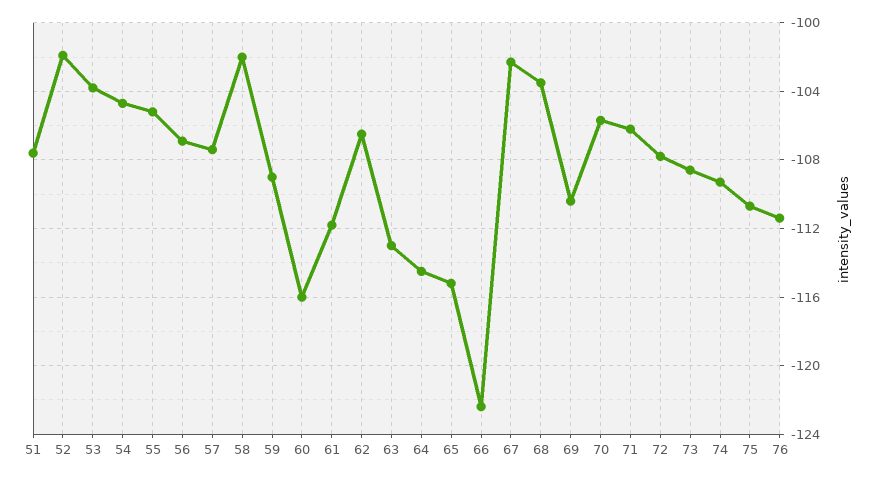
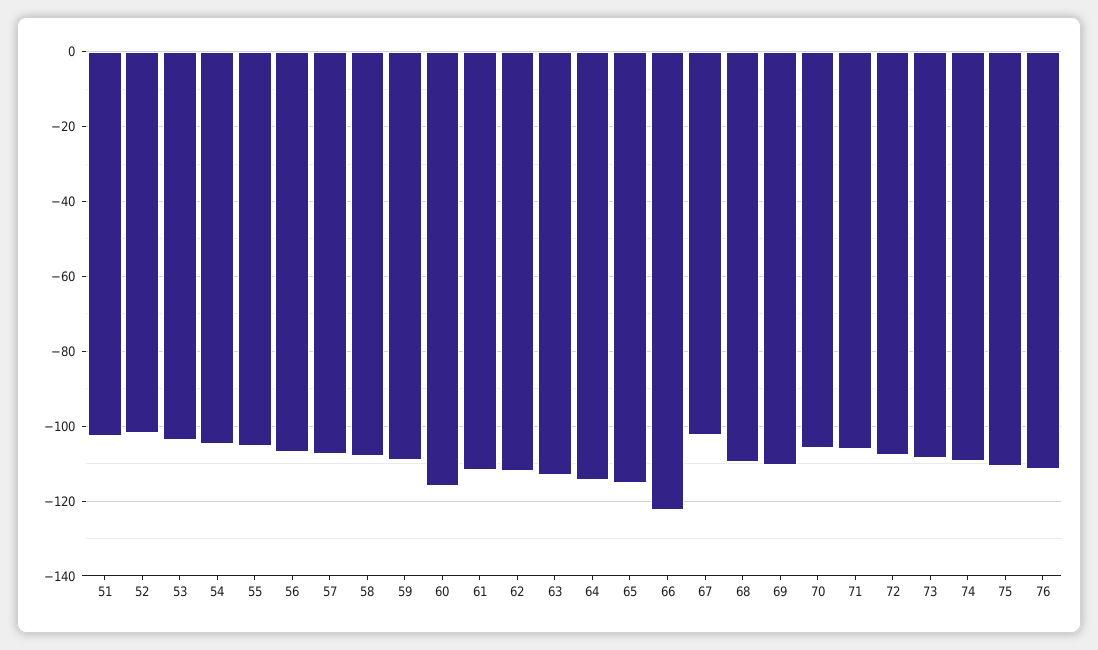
51: -107.5 -> -102
58: -102 -> -108
62: -106.5 -> -112
68: -103.5 -> -110

